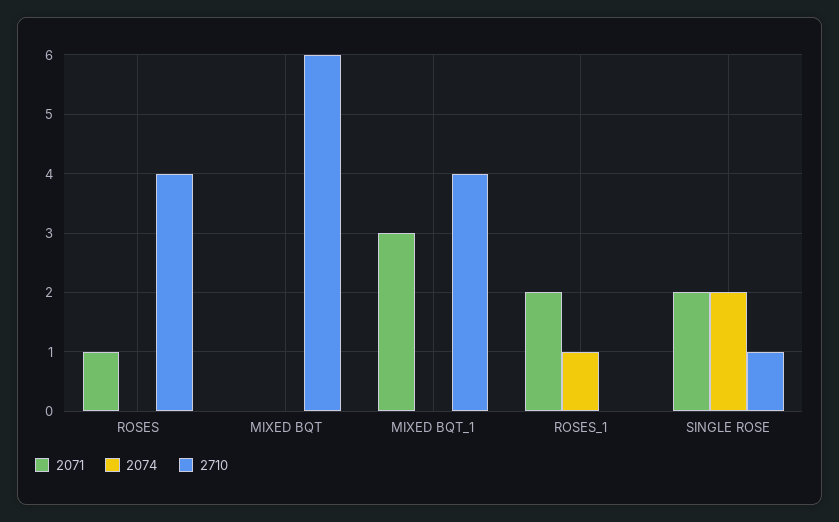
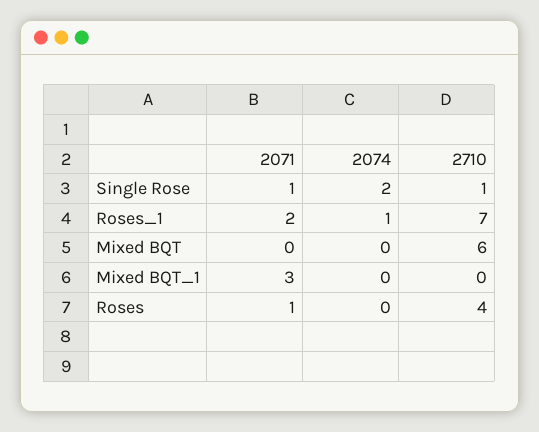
2710, MIXED BQT_1: 4 -> 0
2710, ROSES_1: 0 -> 7
2071, SINGLE ROSE: 2 -> 1

